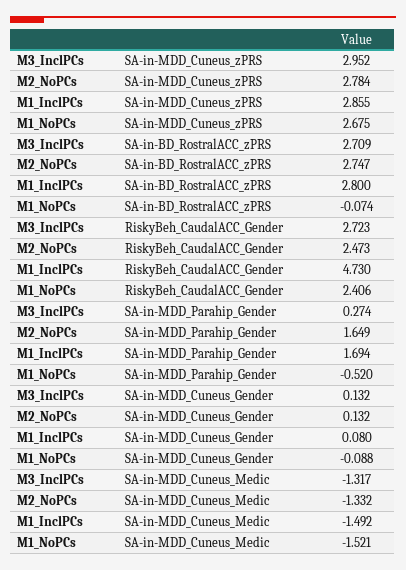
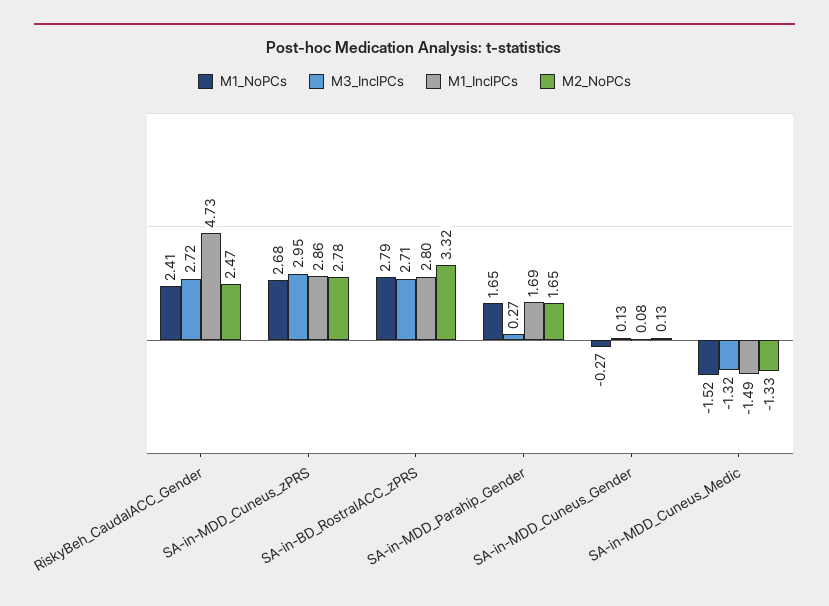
M2_NoPCs, SA-in-BD_RostralACC_zPRS: 2.747 -> 3.32
M1_NoPCs, SA-in-BD_RostralACC_zPRS: -0.074 -> 2.79
M1_NoPCs, SA-in-MDD_Parahip_Gender: -0.52 -> 1.65
M1_NoPCs, SA-in-MDD_Cuneus_Gender: -0.088 -> -0.27

